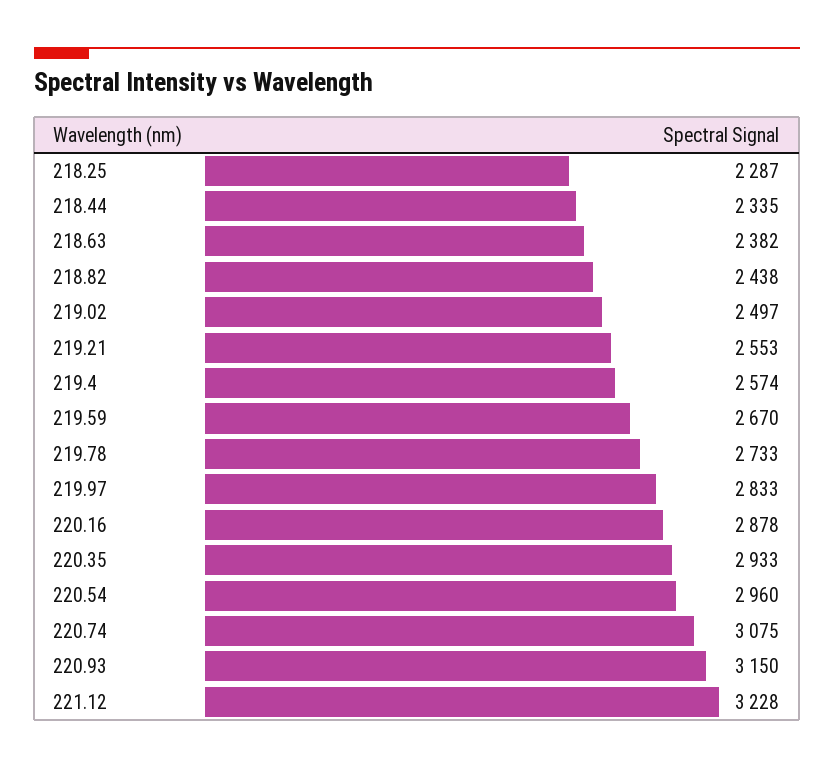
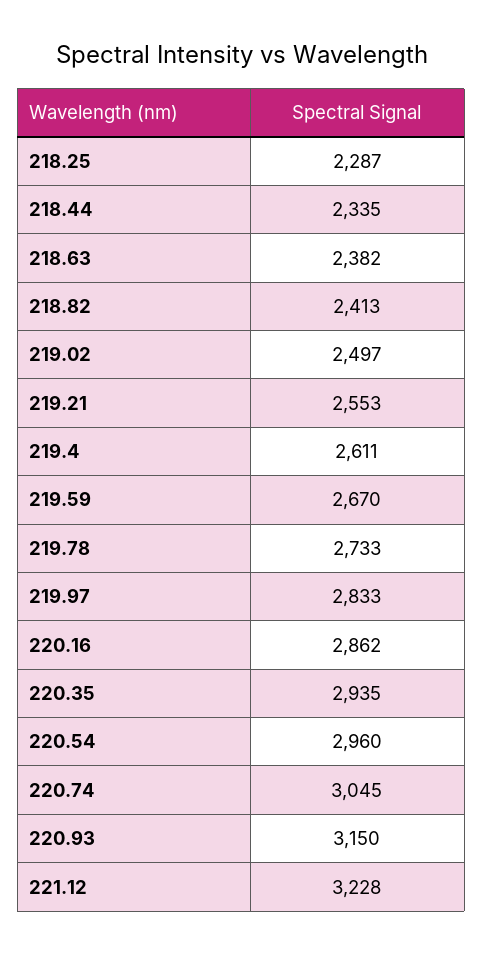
218.82: 2438 -> 2413
219.4: 2574 -> 2611
220.16: 2878 -> 2862
220.35: 2933 -> 2935
220.74: 3075 -> 3045

